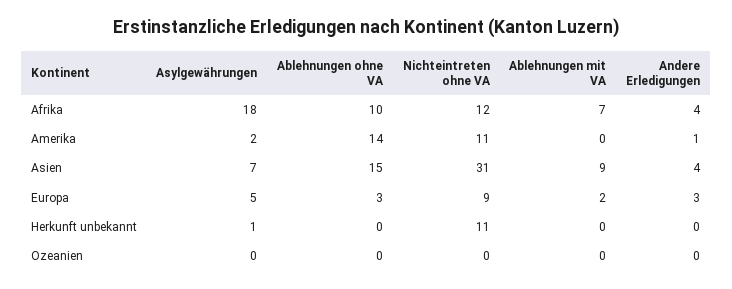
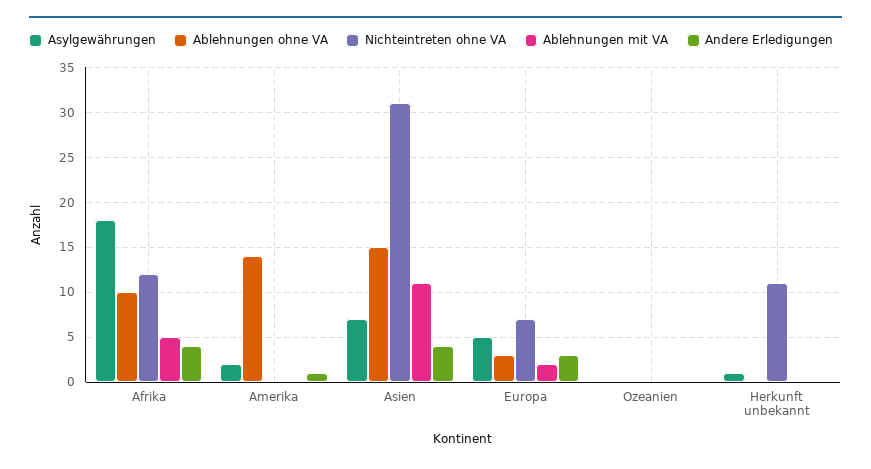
Ablehnungen mit VA, Afrika: 7 -> 5
Nichteintreten ohne VA, Amerika: 11 -> 0
Ablehnungen mit VA, Asien: 9 -> 11
Nichteintreten ohne VA, Europa: 9 -> 7

